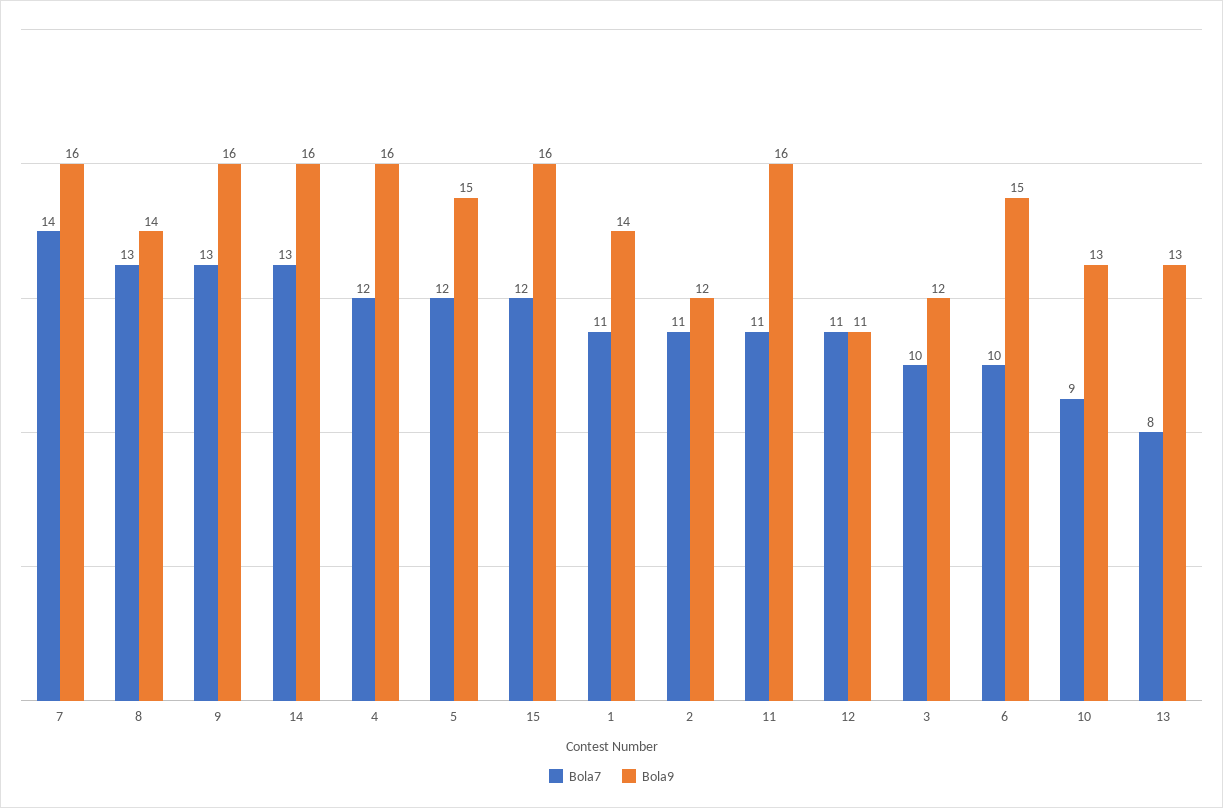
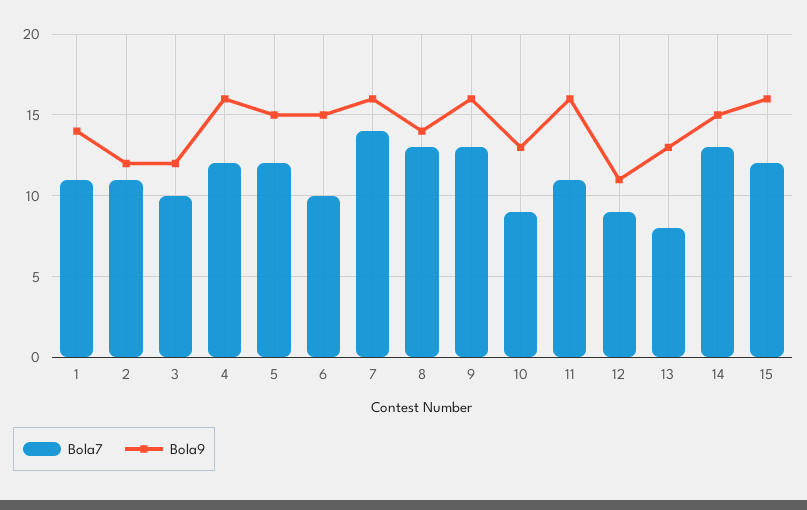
Bola9, 14: 16 -> 15
Bola7, 12: 11 -> 9

